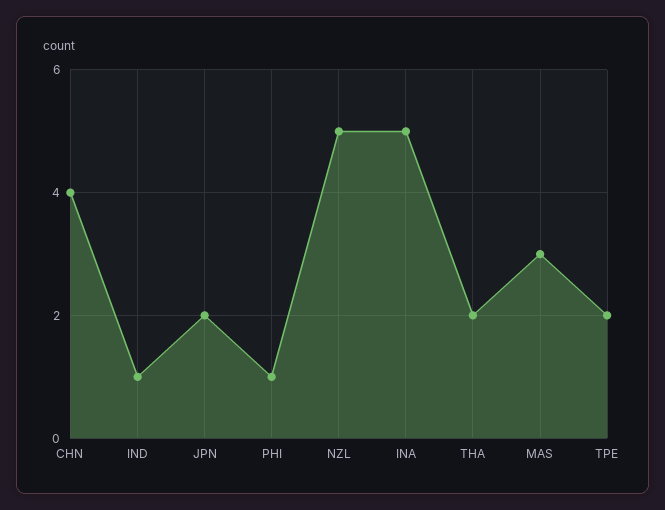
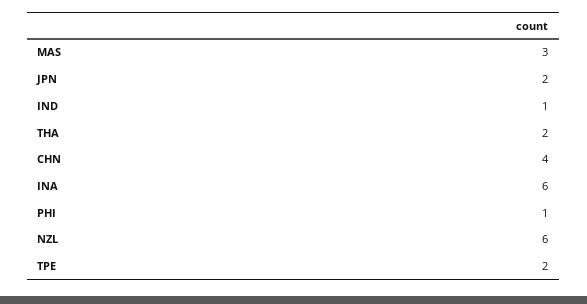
NZL: 5 -> 6
INA: 5 -> 6

